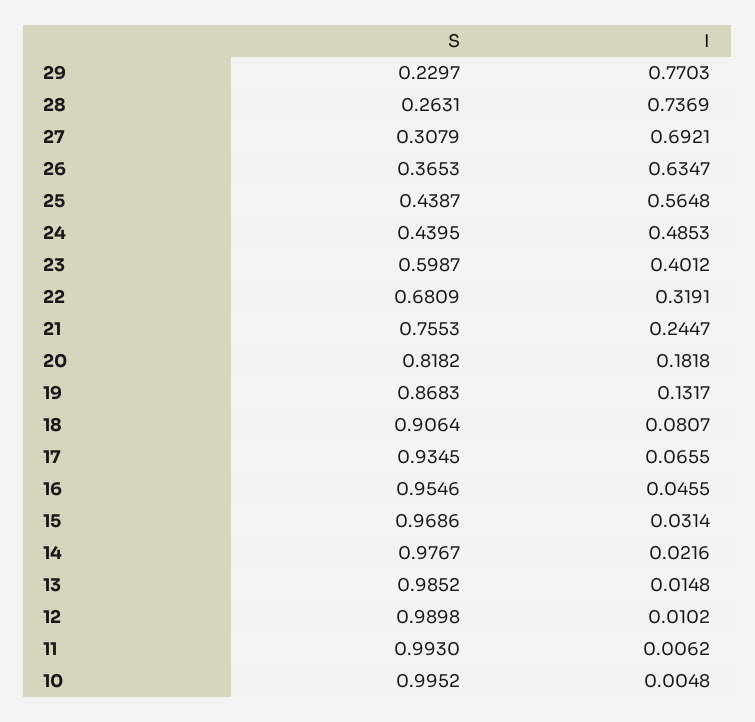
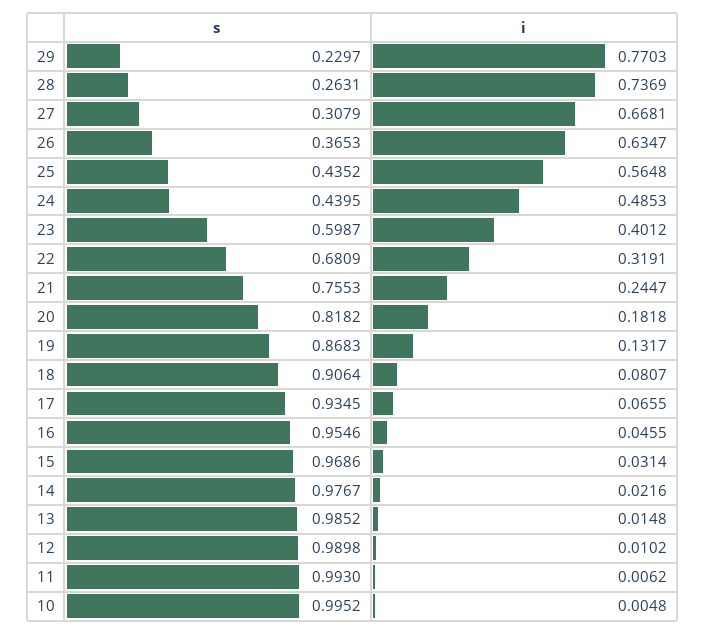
I, 27: 0.6921 -> 0.6681
S, 25: 0.4387 -> 0.4352

